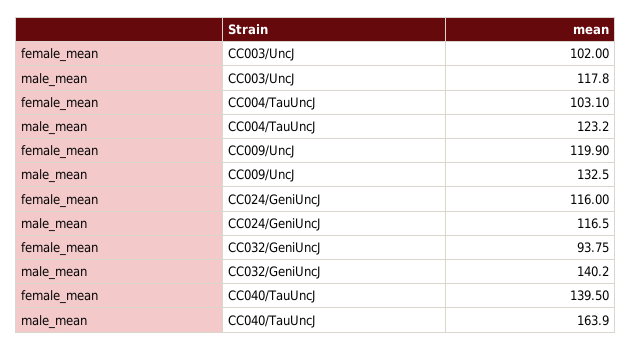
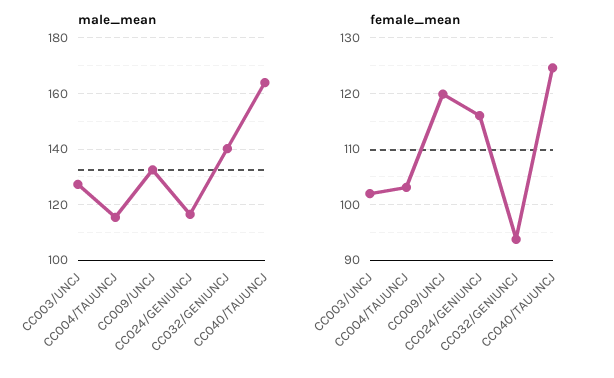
male_mean, CC003/UncJ: 117.8 -> 127.5
male_mean, CC004/TauUncJ: 123.2 -> 115
female_mean, CC040/TauUncJ: 139.5 -> 124

